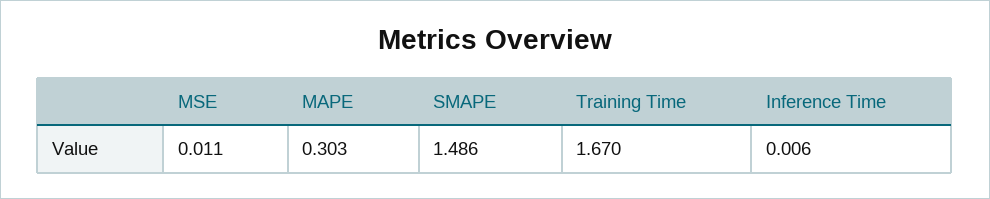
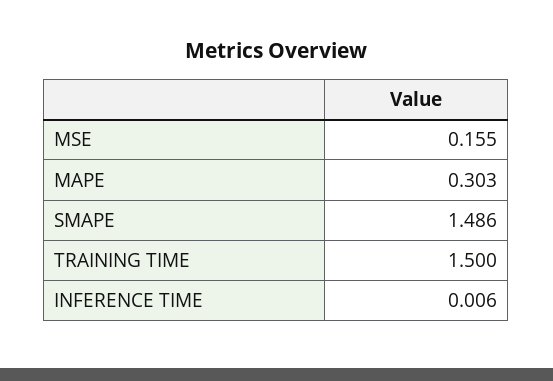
MSE: 0.011 -> 0.155
Training Time: 1.67 -> 1.5

